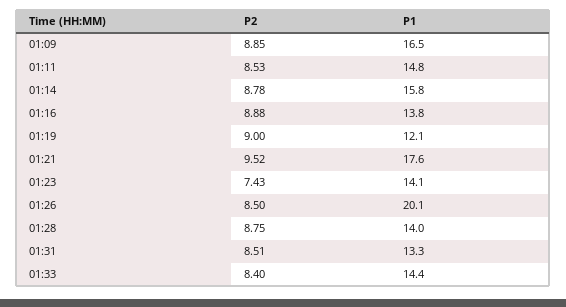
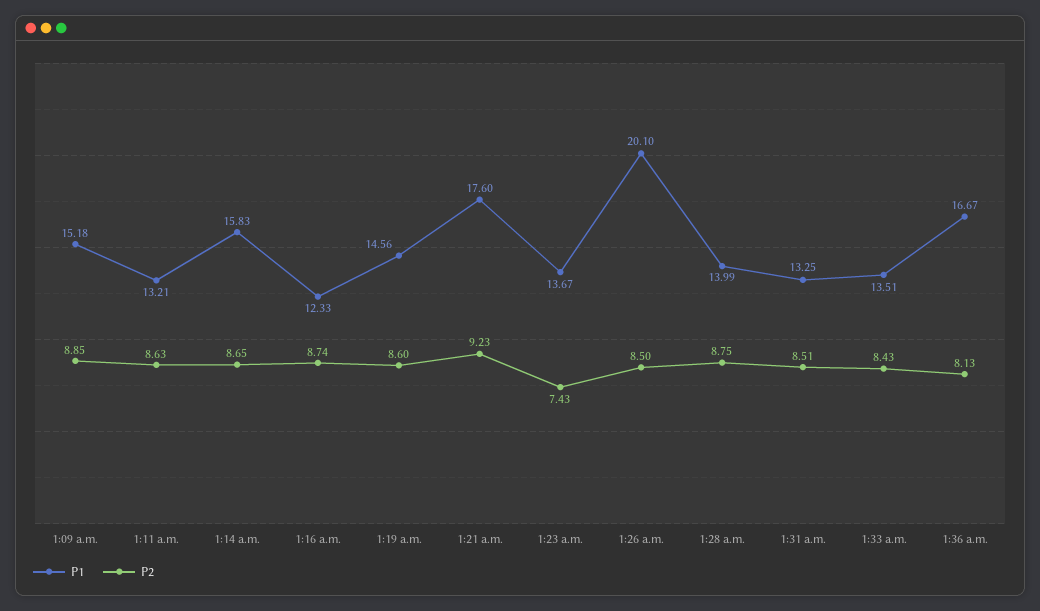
P1, 01:09: 16.5 -> 15.18
P2, 01:11: 8.53 -> 8.63
P1, 01:11: 14.8 -> 13.21
P2, 01:14: 8.78 -> 8.65
P2, 01:16: 8.88 -> 8.74
P1, 01:16: 13.8 -> 12.33
P2, 01:19: 9 -> 8.6
P1, 01:19: 12.1 -> 14.56
P2, 01:21: 9.52 -> 9.23
P1, 01:23: 14.1 -> 13.67
P2, 01:33: 8.4 -> 8.43
P1, 01:33: 14.4 -> 13.51
P1, 1:36 a.m.: none -> 16.67
P2, 1:36 a.m.: none -> 8.13

